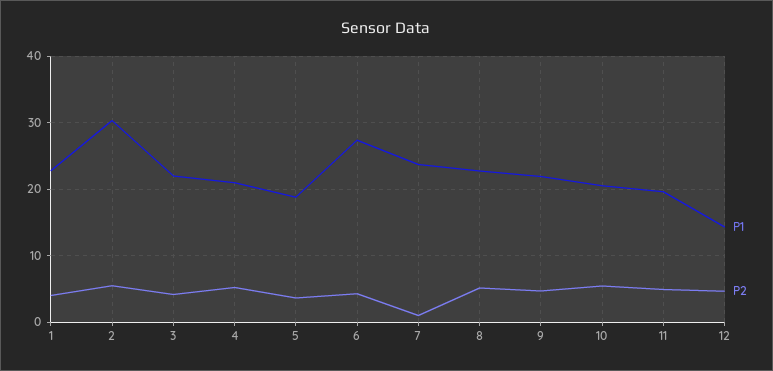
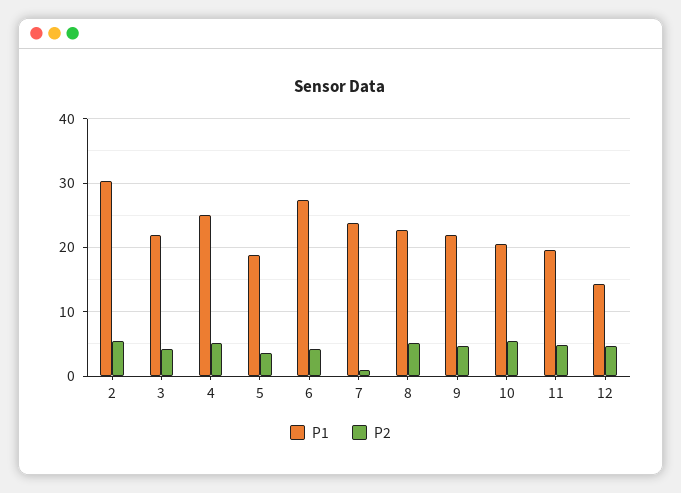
P1, 1: 23 -> none
P2, 1: 4 -> none
P1, 4: 21 -> 25

